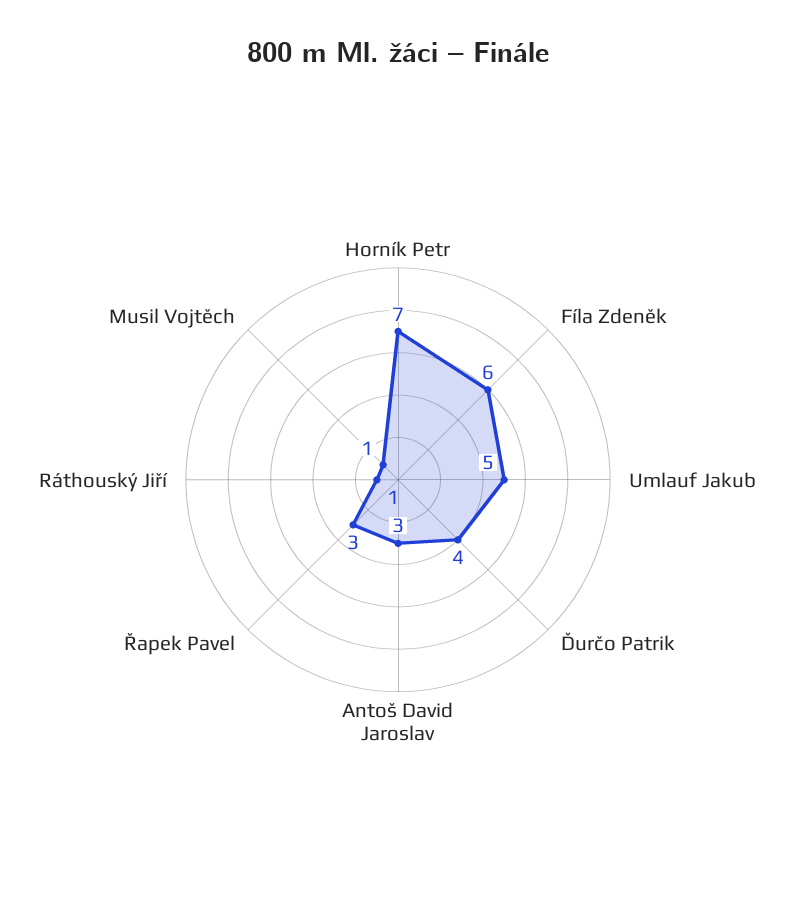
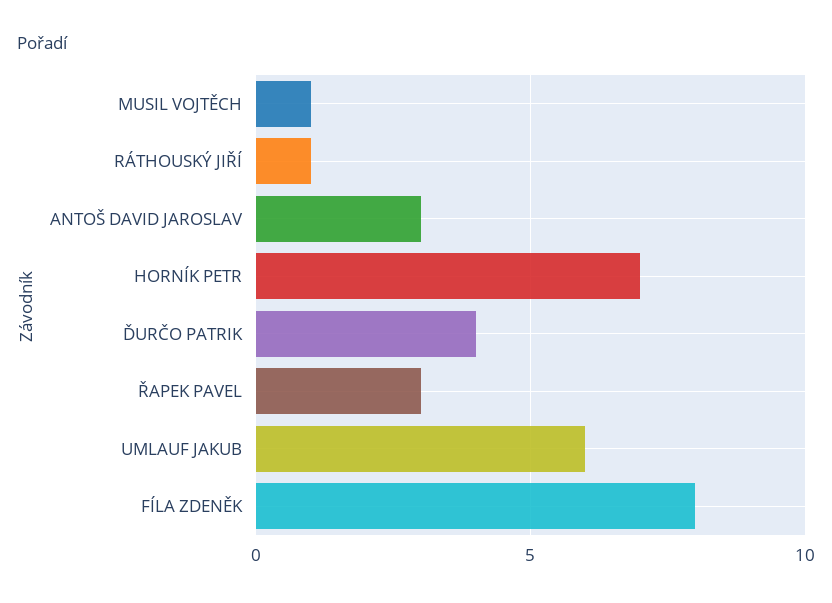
Fíla Zdeněk: 6 -> 8
Umlauf Jakub: 5 -> 6

